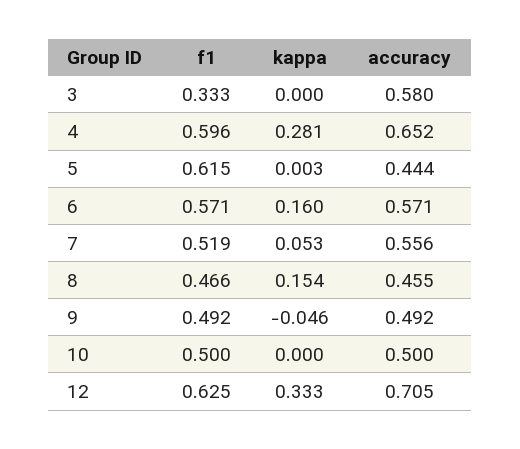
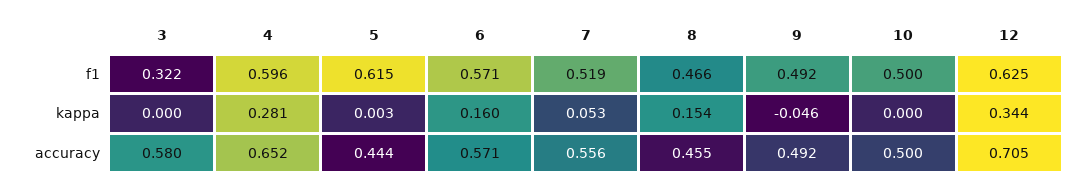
f1, 3: 0.333 -> 0.322
kappa, 12: 0.333 -> 0.344

